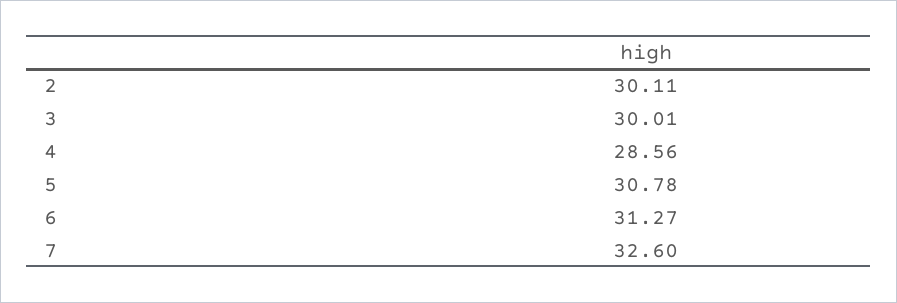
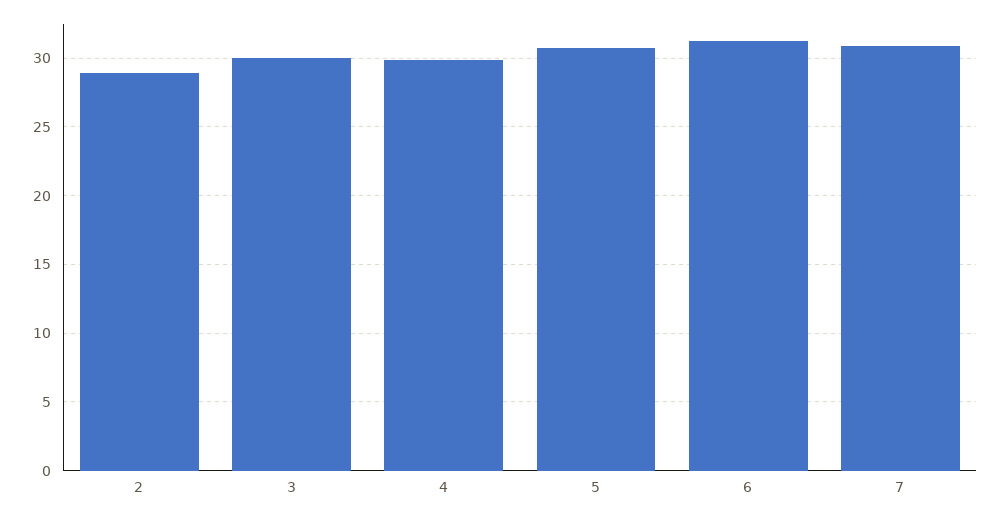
2: 30.11 -> 29
4: 28.56 -> 30
7: 32.6 -> 31

